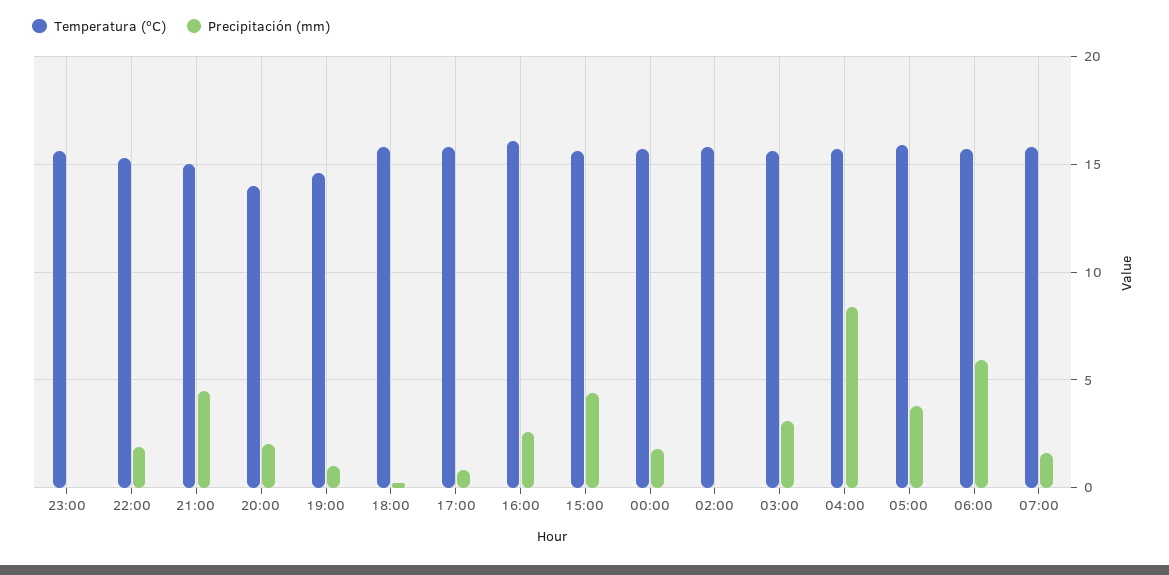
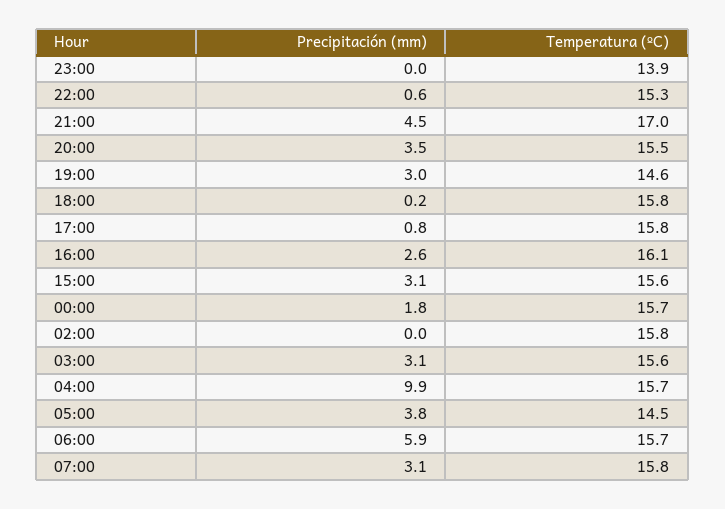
Temperatura (ºC), 23:00: 15.5 -> 13.9
Precipitación (mm), 22:00: 2 -> 0.6
Temperatura (ºC), 21:00: 15 -> 17
Temperatura (ºC), 20:00: 14 -> 15.5
Precipitación (mm), 20:00: 2 -> 3.5
Precipitación (mm), 19:00: 1 -> 3
Precipitación (mm), 15:00: 4.5 -> 3.1
Precipitación (mm), 04:00: 8.5 -> 9.9
Temperatura (ºC), 05:00: 16 -> 14.5
Precipitación (mm), 07:00: 1.5 -> 3.1

